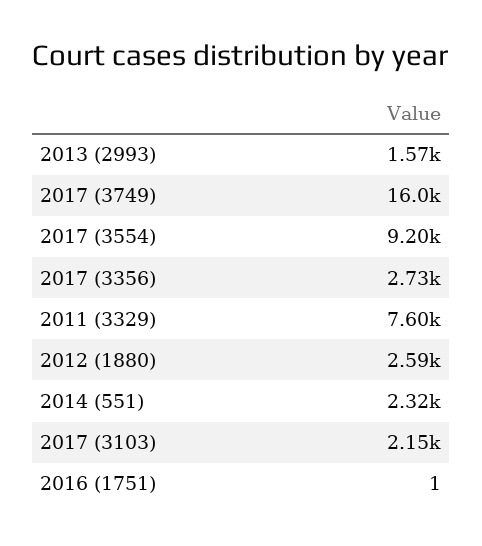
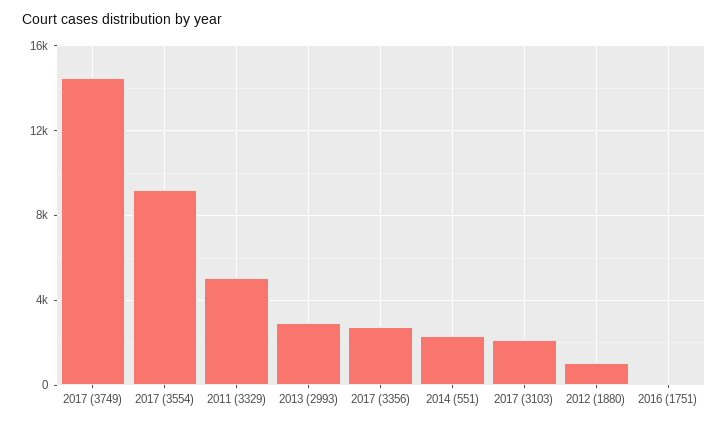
2013 (2993): 1570 -> 3000
2017 (3749): 16000 -> 14500
2011 (3329): 7600 -> 5000
2012 (1880): 2590 -> 1000

